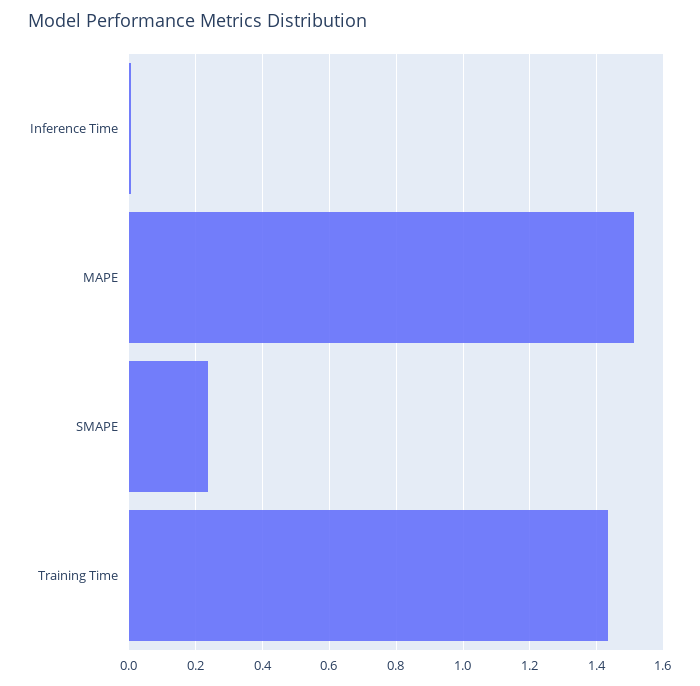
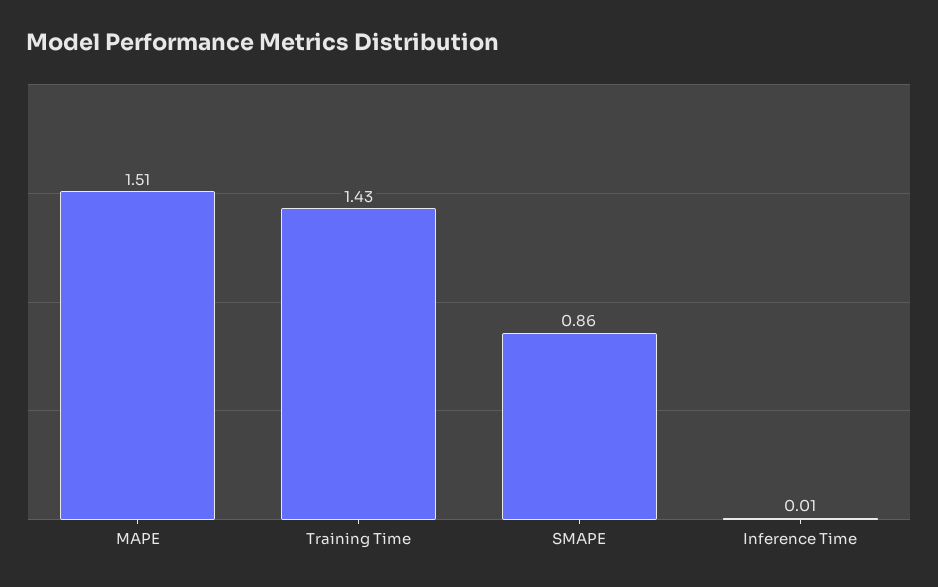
SMAPE: 0.24 -> 0.86

